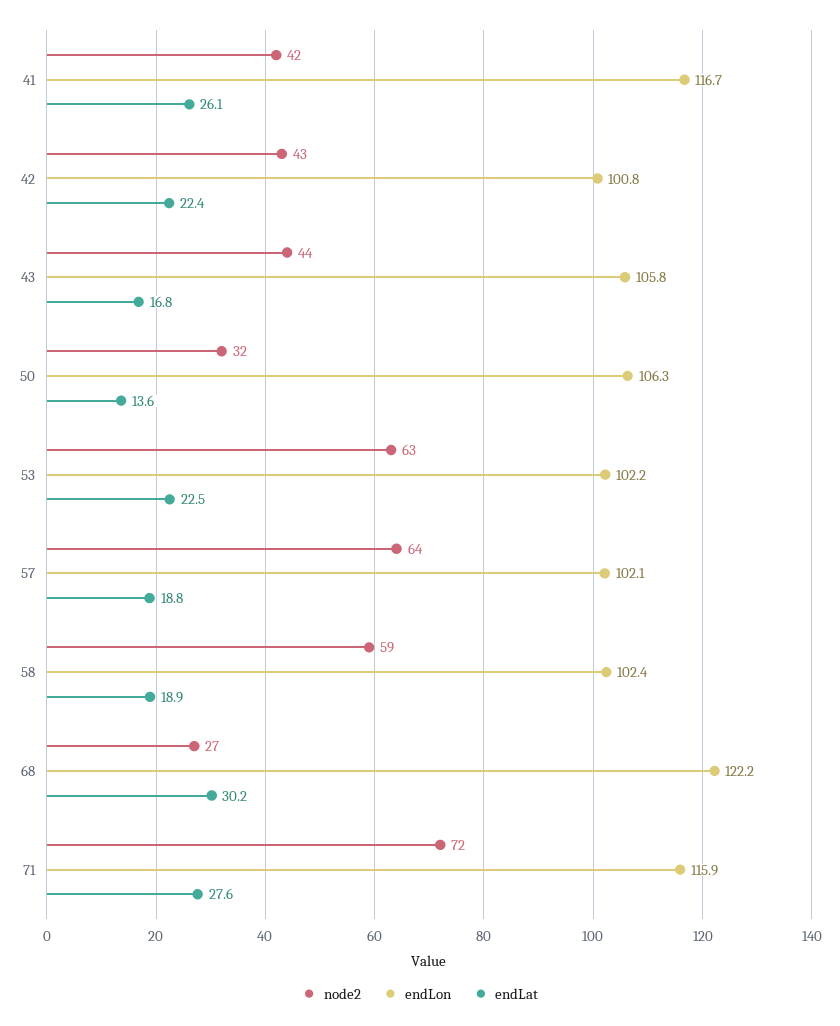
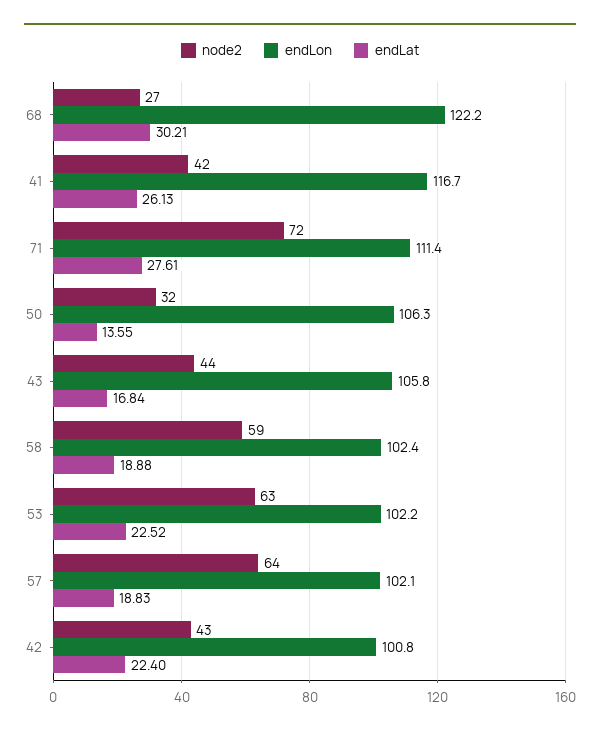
endLon, 71: 115.9 -> 111.4

